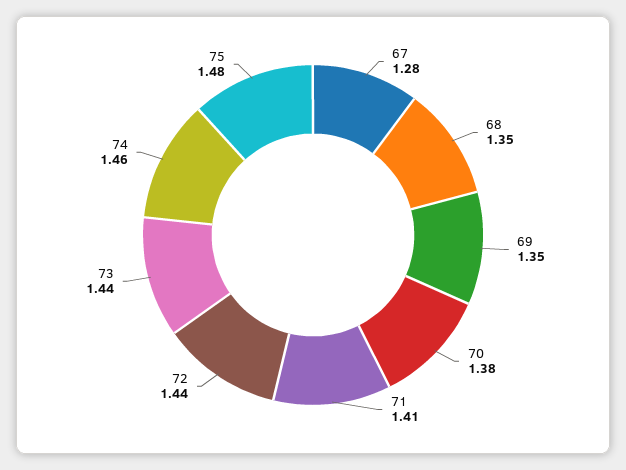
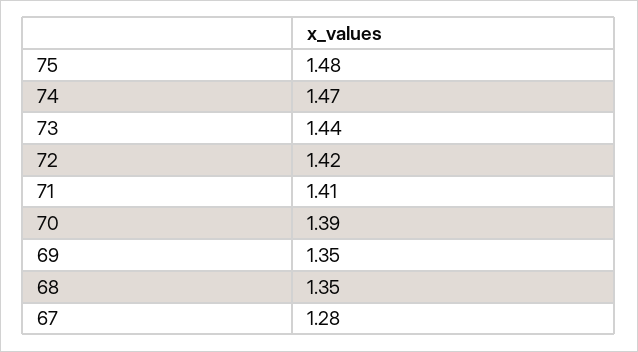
70: 1.38 -> 1.39
72: 1.44 -> 1.42
74: 1.46 -> 1.47

